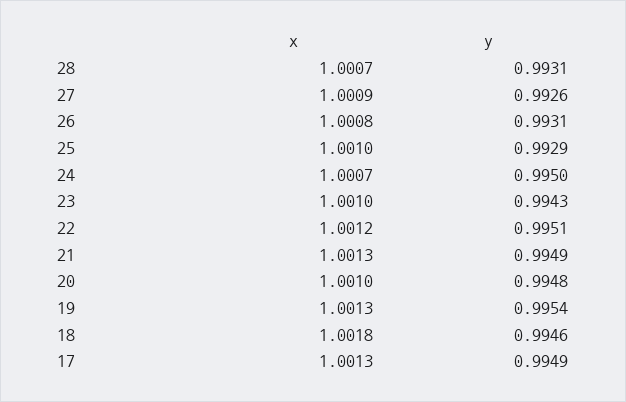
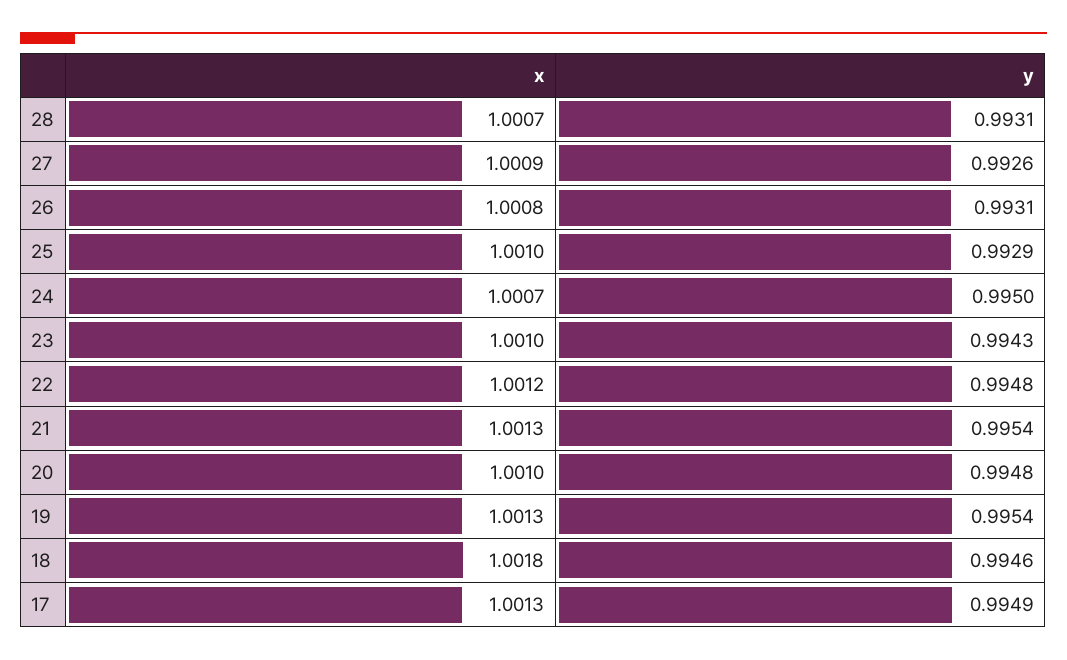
y, 22: 0.9951 -> 0.9948
y, 21: 0.9949 -> 0.9954

